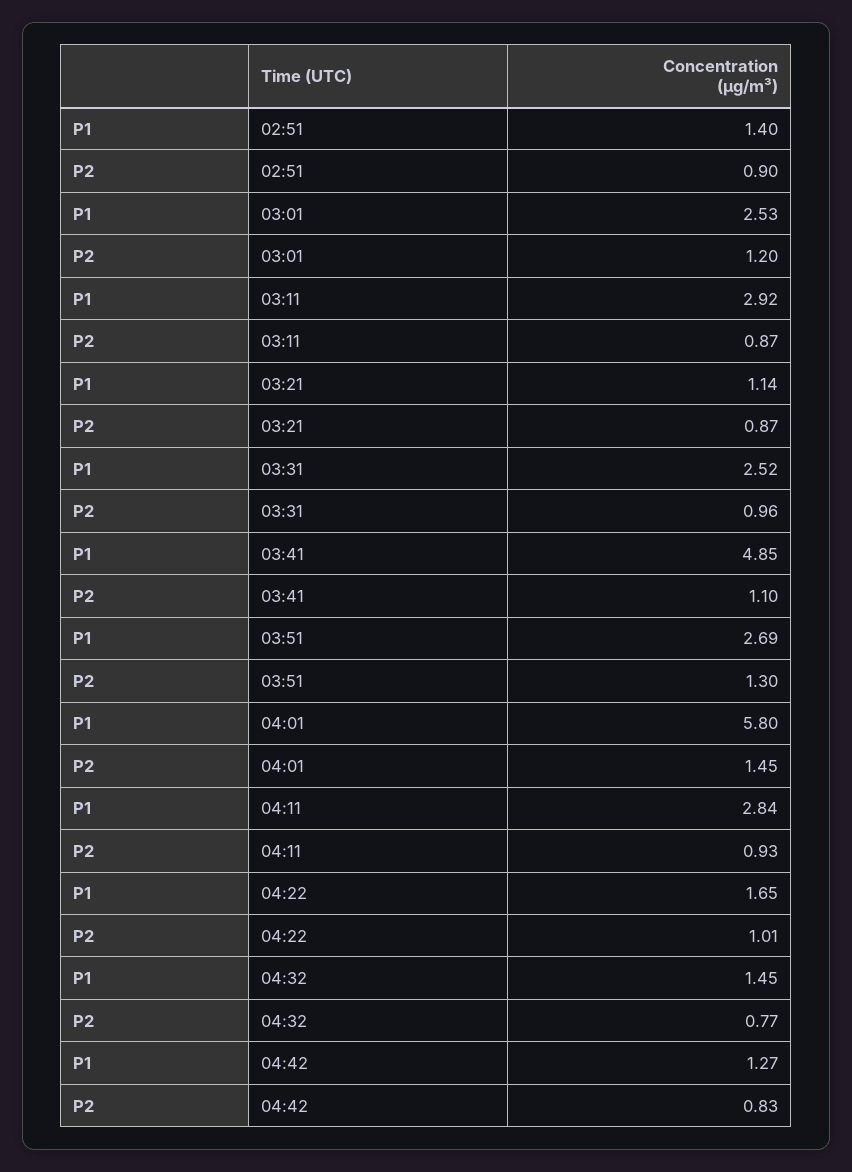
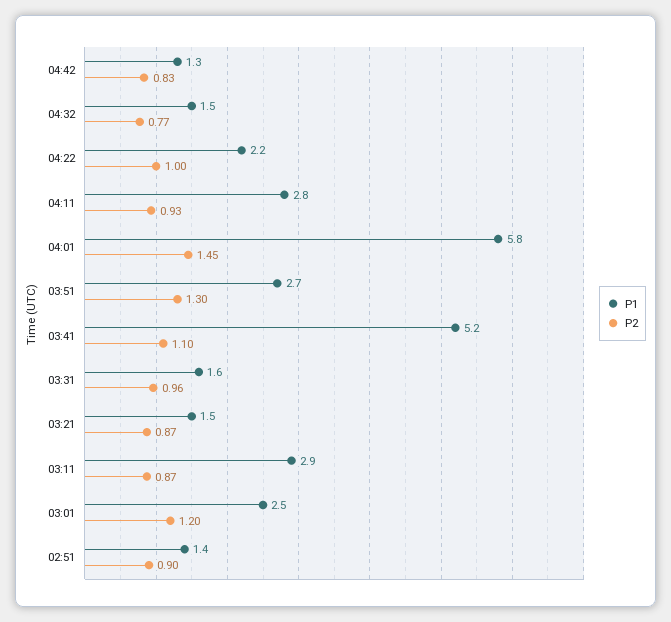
P1, 03:21: 1.14 -> 1.5
P1, 03:31: 2.52 -> 1.6
P1, 03:41: 4.85 -> 5.2
P1, 04:22: 1.65 -> 2.2
P2, 04:22: 1.01 -> 1

